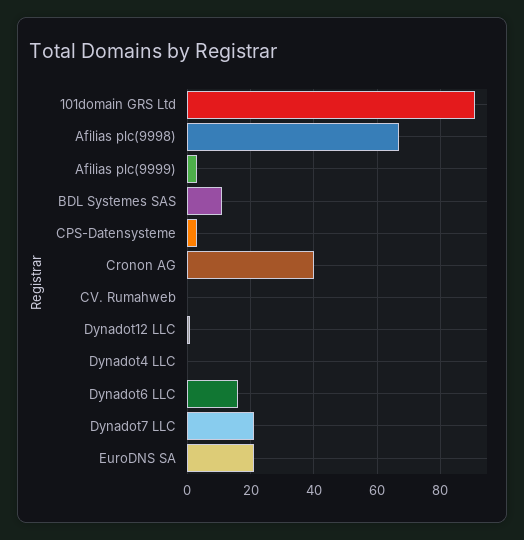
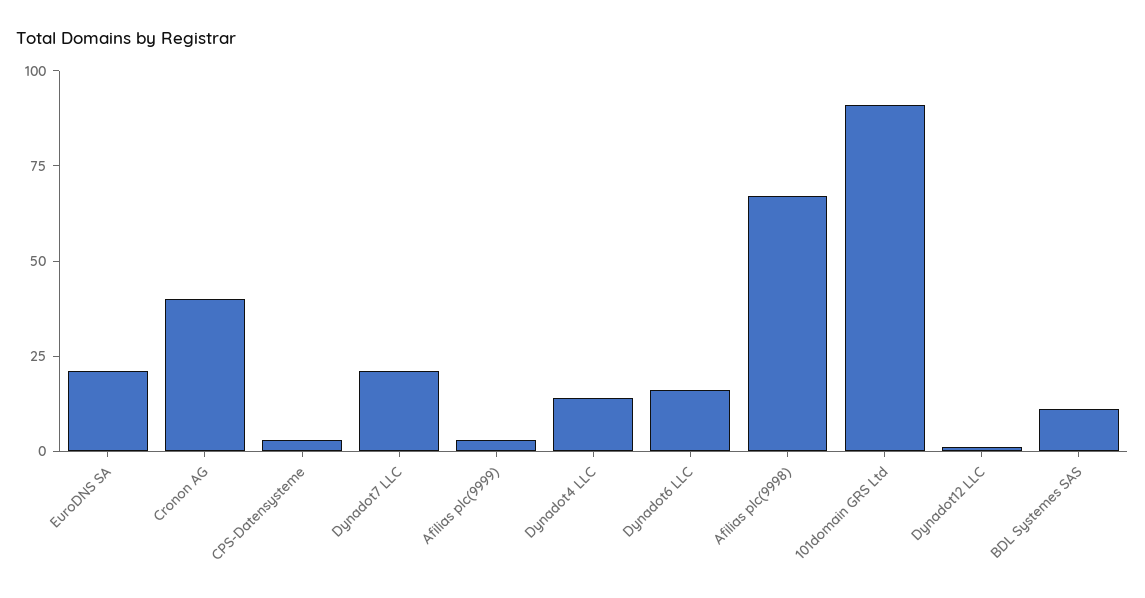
CV. Rumahweb: 0 -> none
Dynadot4 LLC: 0 -> 15

